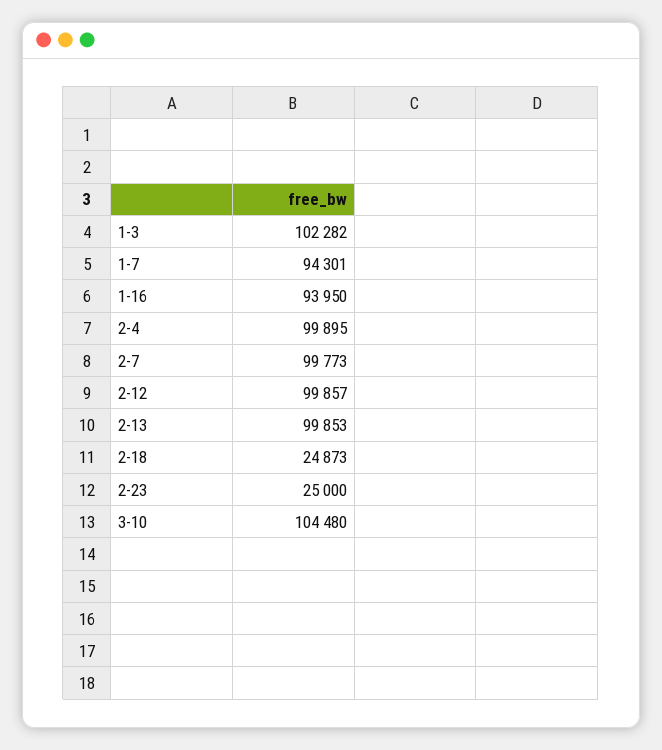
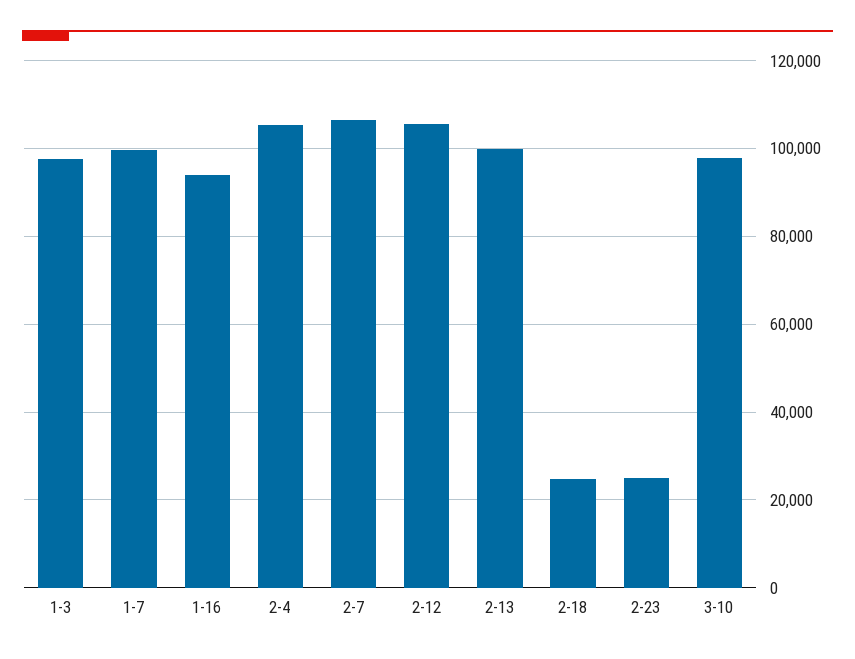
1-3: 102282 -> 98000
1-7: 94301 -> 100000
2-4: 99895 -> 106000
2-7: 99773 -> 106000
2-12: 99857 -> 106000
3-10: 104480 -> 98000

